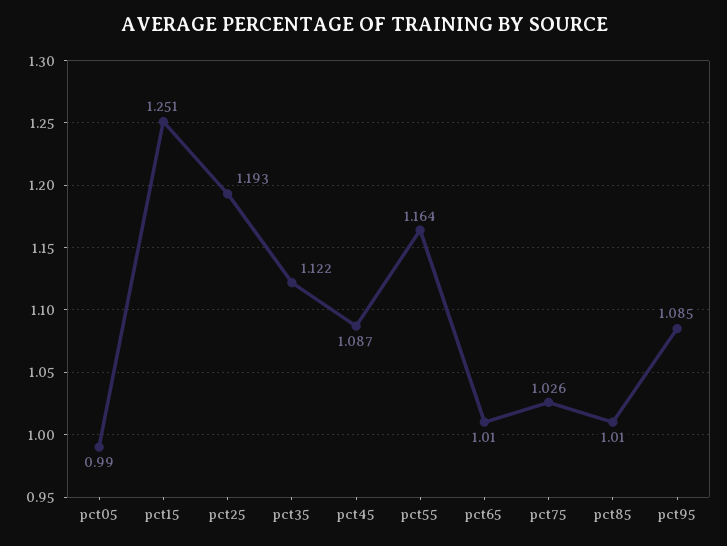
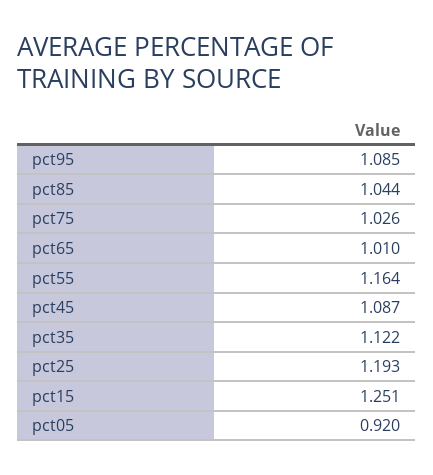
pct05: 0.99 -> 0.92
pct85: 1.01 -> 1.044

